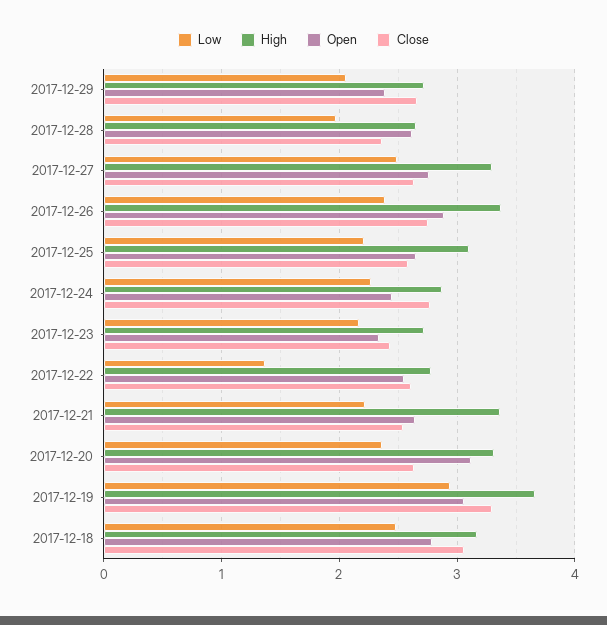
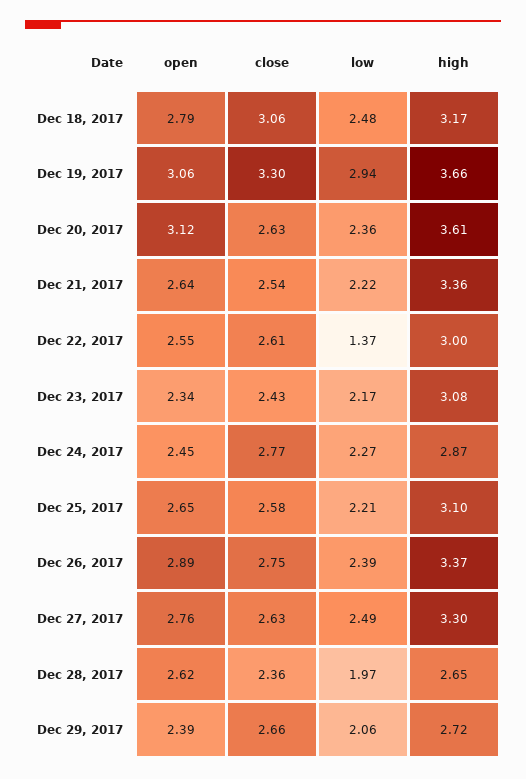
High, 2017-12-23: 2.7 -> 3.08
High, 2017-12-22: 2.8 -> 3
High, 2017-12-20: 3.3 -> 3.61

